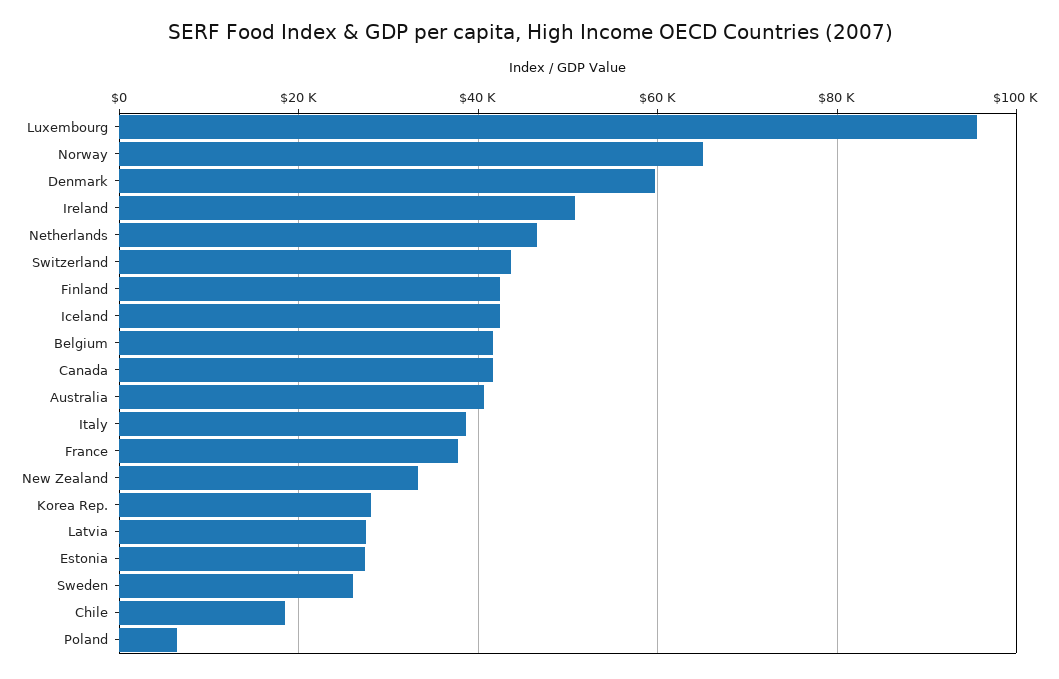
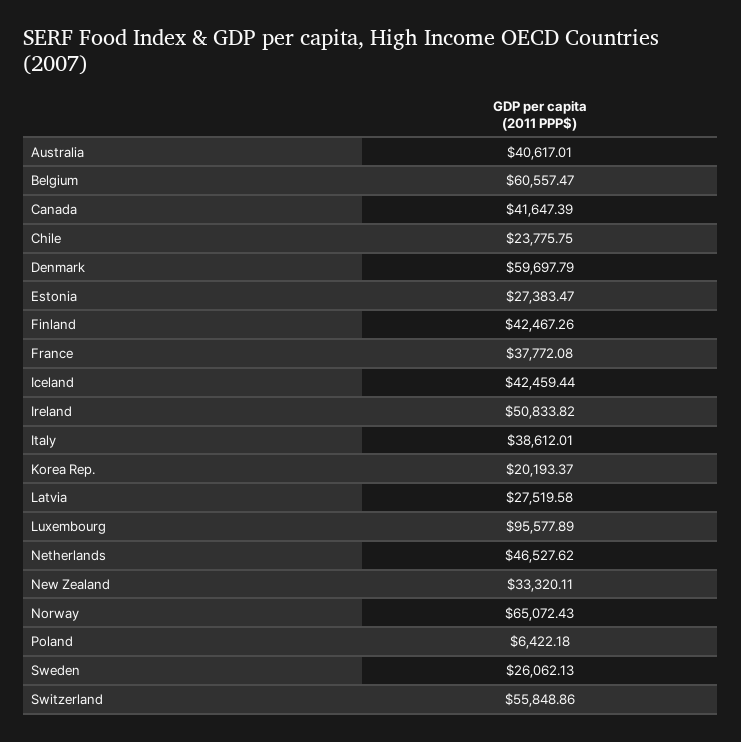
Switzerland: 44000 -> 55848.86
Belgium: 42000 -> 60557.47
Korea Rep.: 28000 -> 20193.37
Chile: 18000 -> 23775.75

